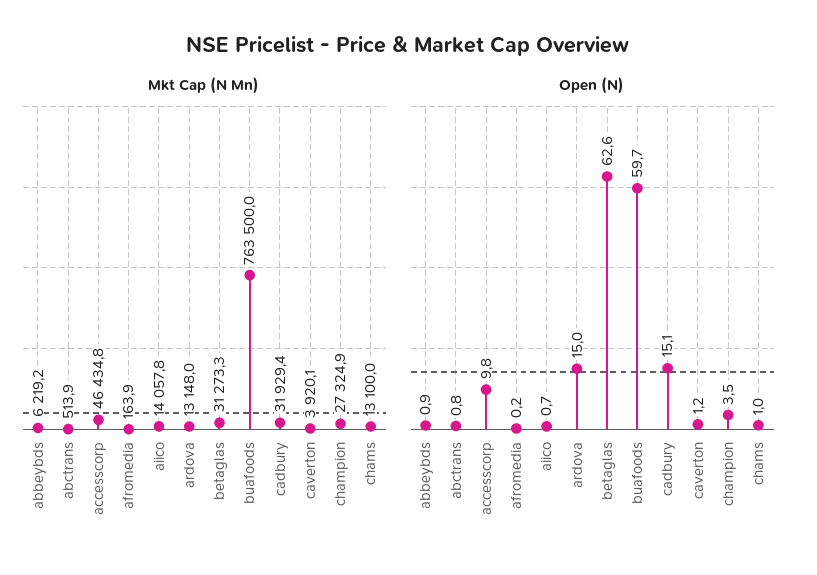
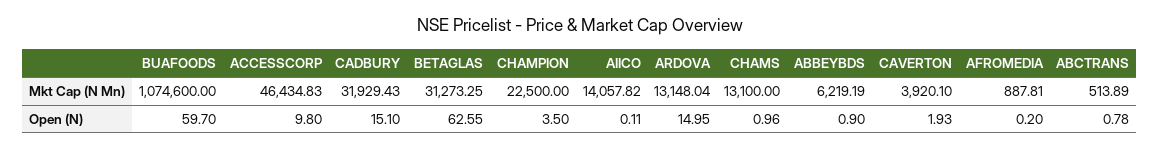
Mkt Cap (N Mn), afromedia: 163.9 -> 887.81
Mkt Cap (N Mn), buafoods: 763500 -> 1074600
Mkt Cap (N Mn), champion: 27324.9 -> 22500
Open (N), aiico: 0.7 -> 0.11
Open (N), caverton: 1.2 -> 1.93

